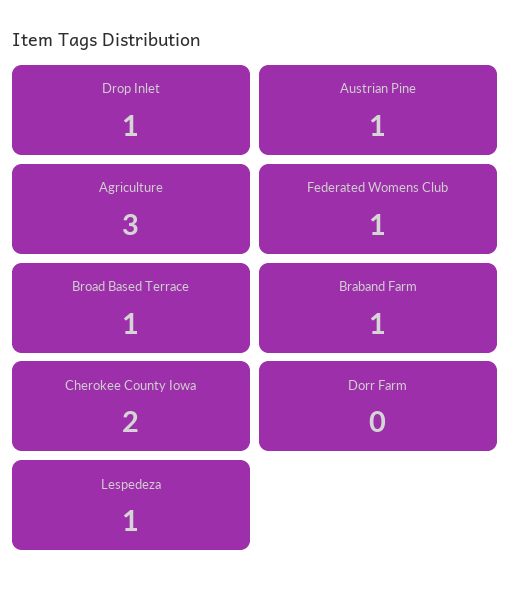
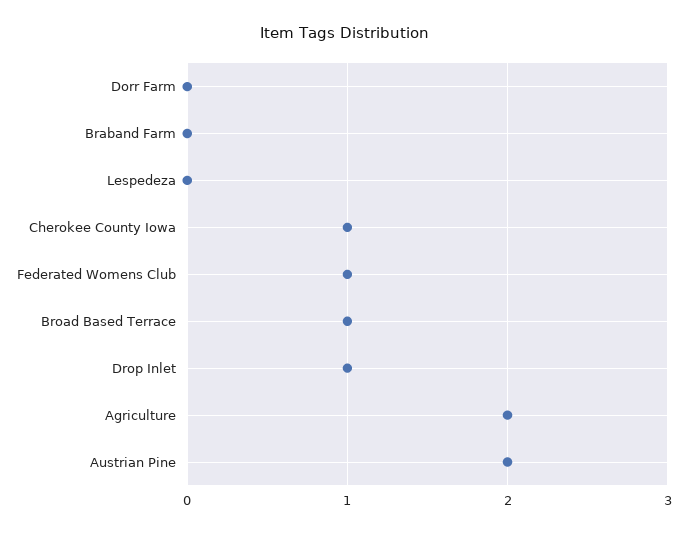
Austrian Pine: 1 -> 2
Agriculture: 3 -> 2
Braband Farm: 1 -> 0
Cherokee County Iowa: 2 -> 1
Lespedeza: 1 -> 0

